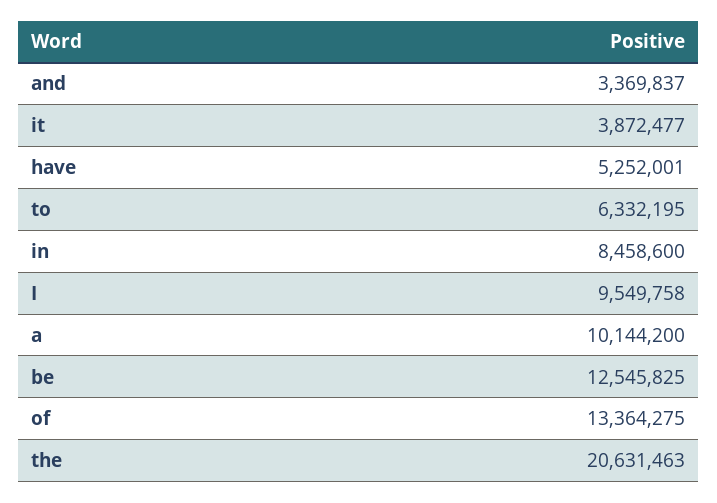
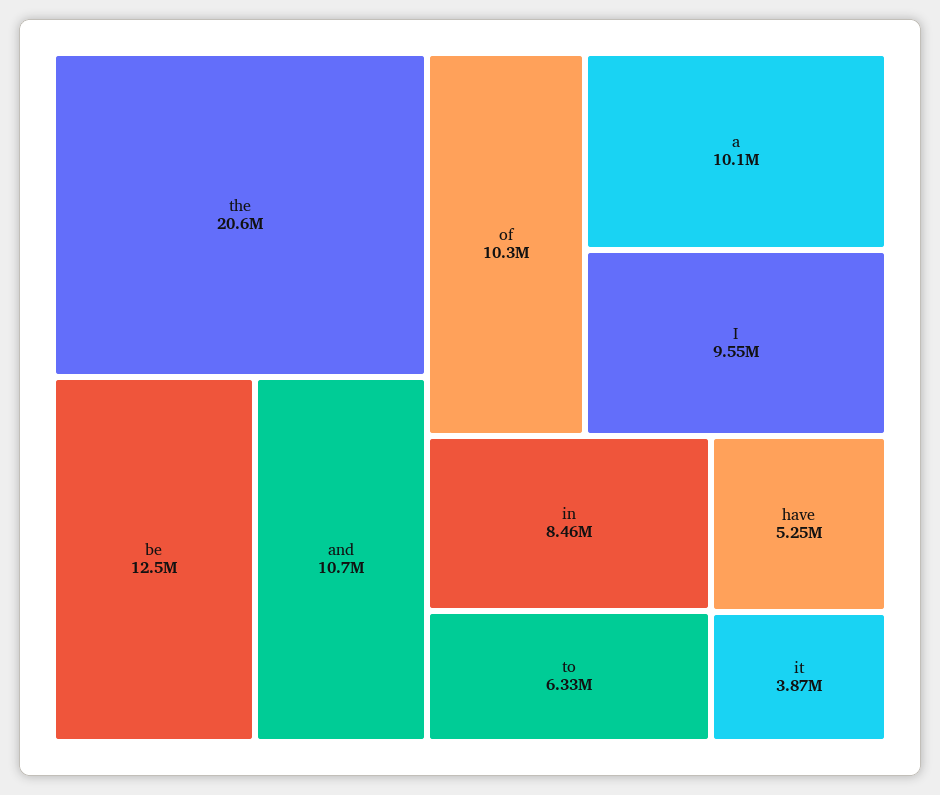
and: 3369837 -> 10700000
of: 13364275 -> 10300000

